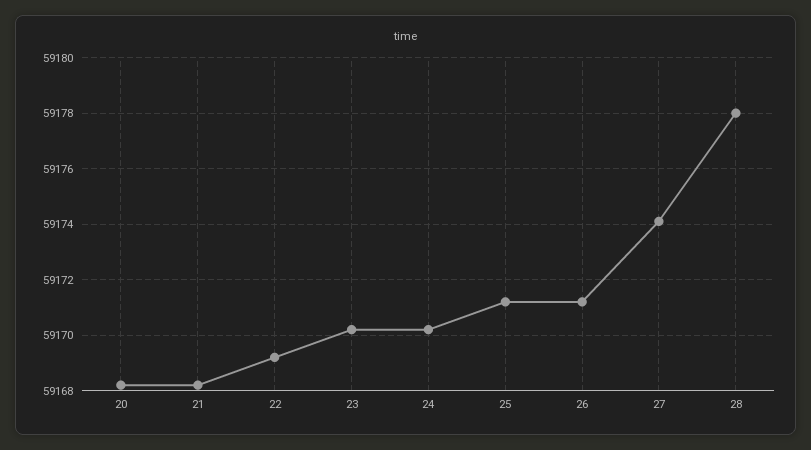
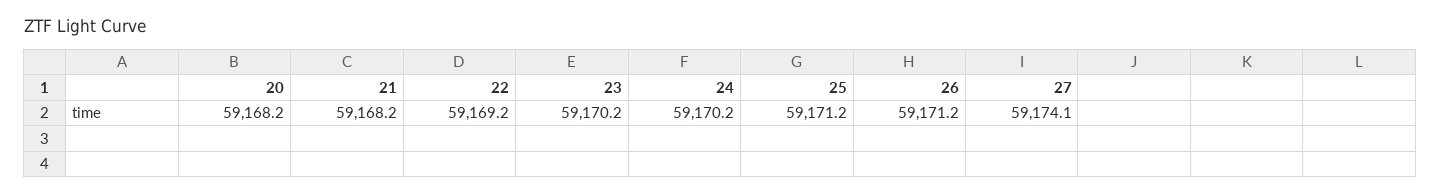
28: 59178 -> none

